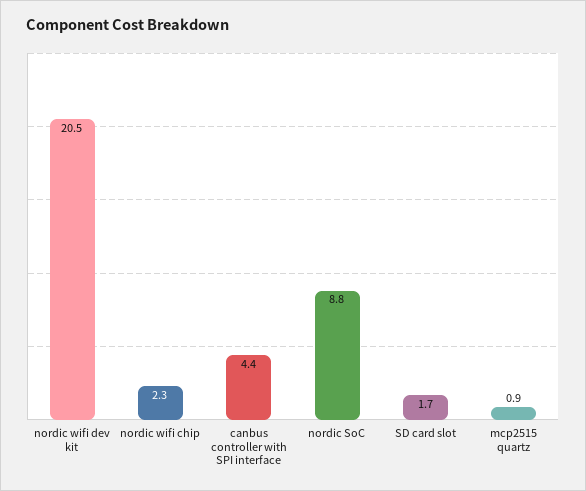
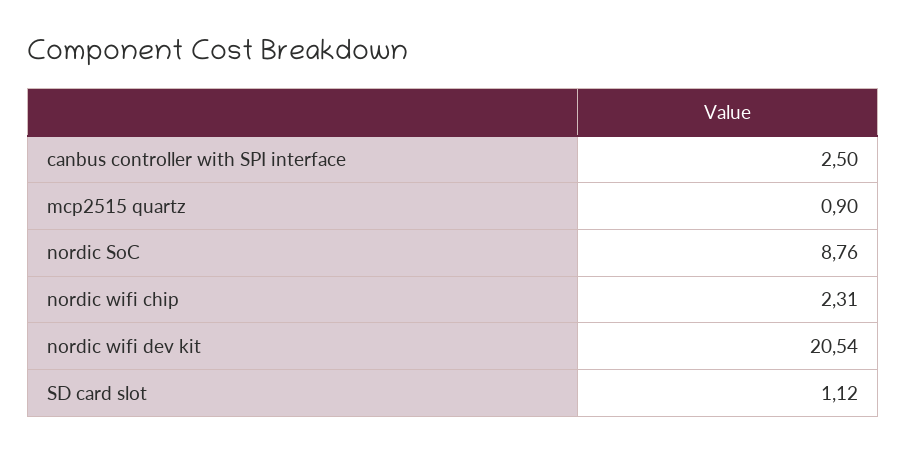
canbus controller with SPI interface: 4.4 -> 2.5
SD card slot: 1.7 -> 1.12

